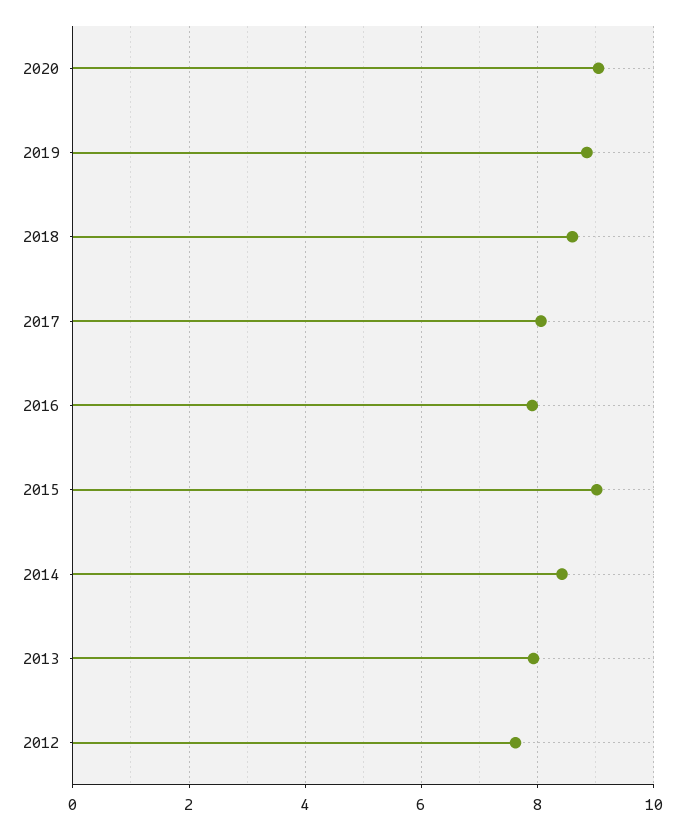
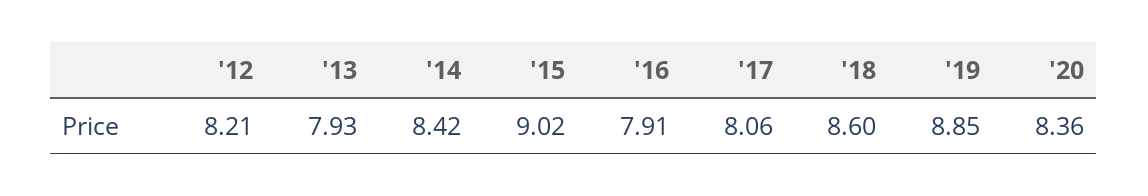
2020: 9 -> 8.36
2012: 7.6 -> 8.21

